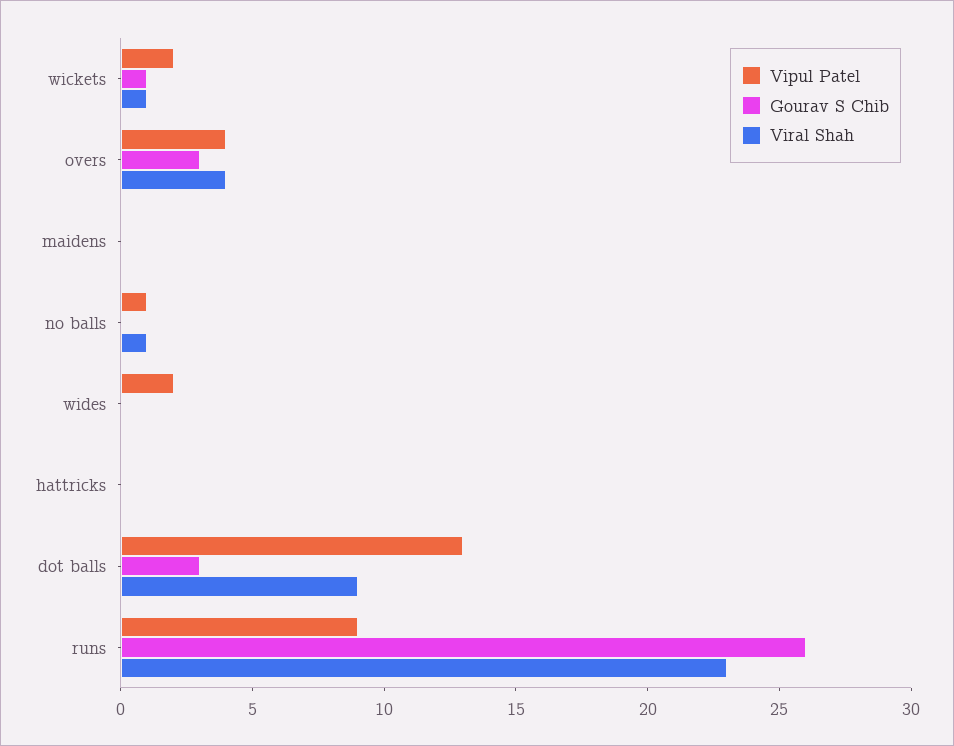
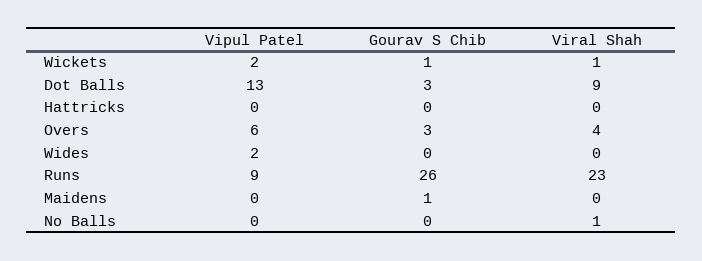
Vipul Patel, overs: 4 -> 6
Gourav S Chib, maidens: 0 -> 1
Vipul Patel, no balls: 1 -> 0

